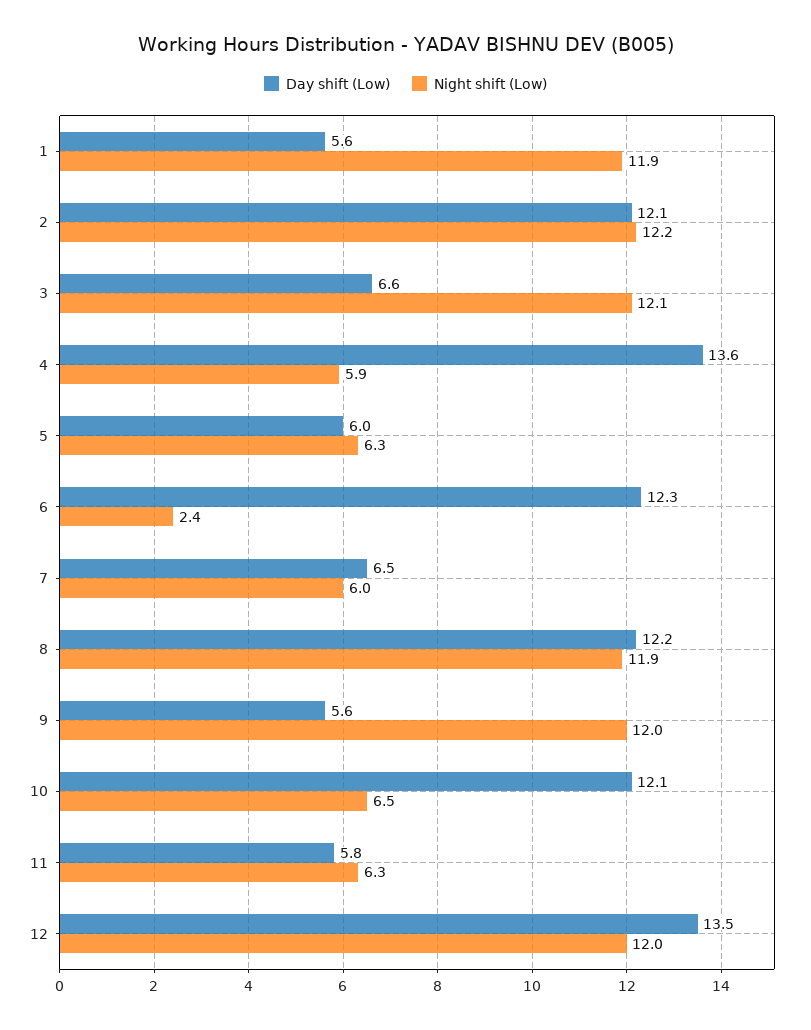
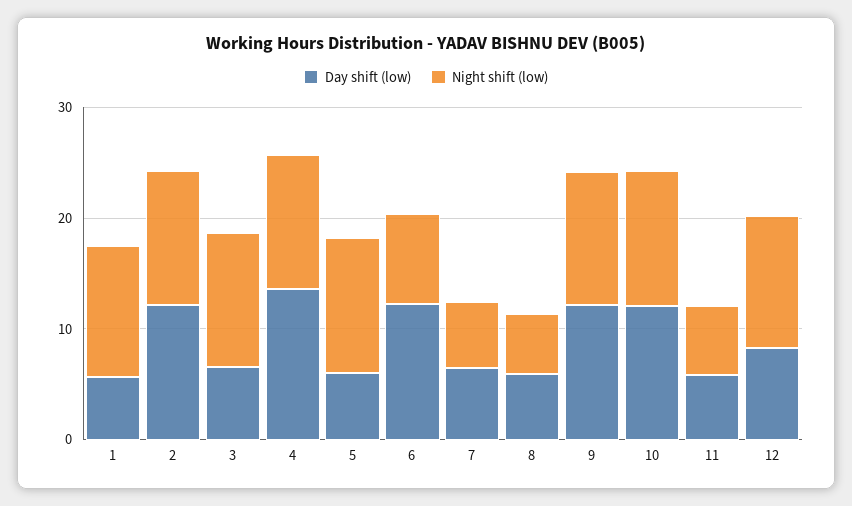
Night shift (Low), 4: 5.9 -> 12
Night shift (Low), 5: 6.3 -> 12
Night shift (Low), 6: 2.4 -> 8
Day shift (Low), 8: 12.2 -> 6
Night shift (Low), 8: 11.9 -> 6
Day shift (Low), 9: 5.6 -> 12
Night shift (Low), 10: 6.5 -> 12
Day shift (Low), 12: 13.5 -> 8

